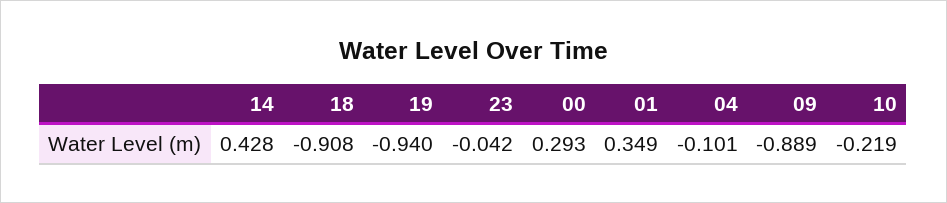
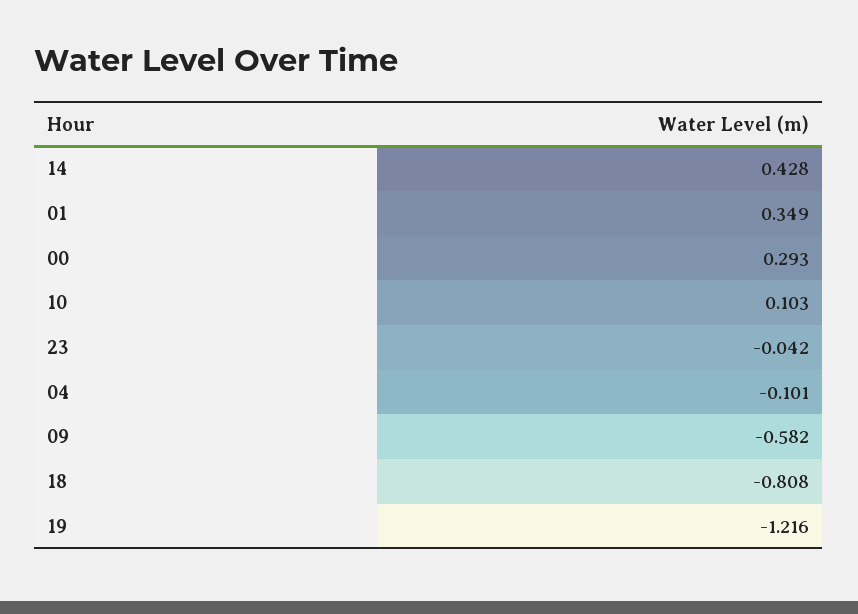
18: -0.908 -> -0.808
19: -0.94 -> -1.216
09: -0.889 -> -0.582
10: -0.219 -> 0.103

